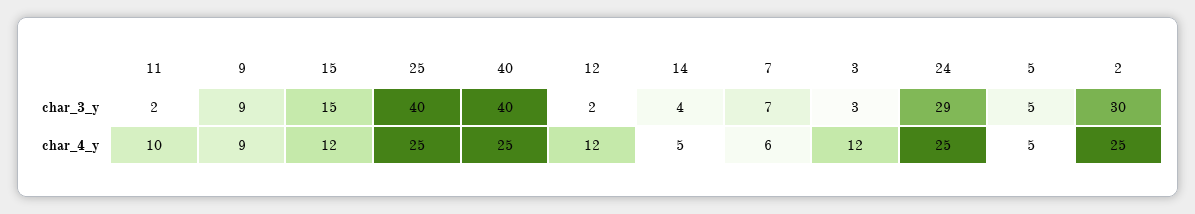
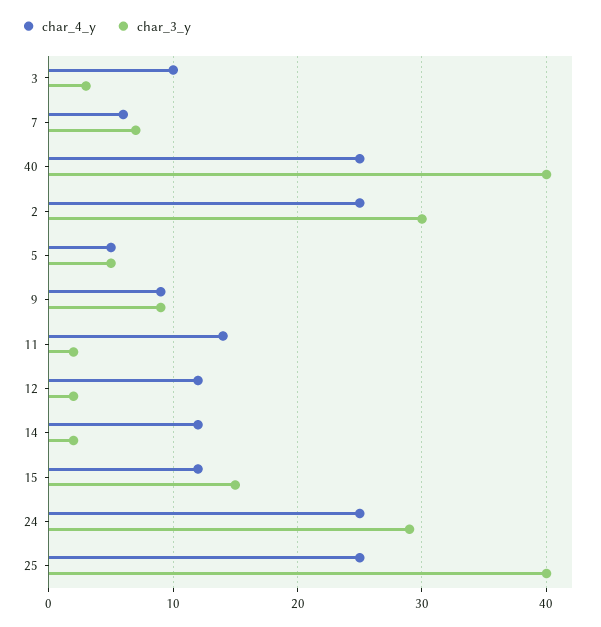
char_3_y, 14: 4 -> 2
char_4_y, 11: 10 -> 14
char_4_y, 14: 5 -> 12
char_4_y, 3: 12 -> 10

